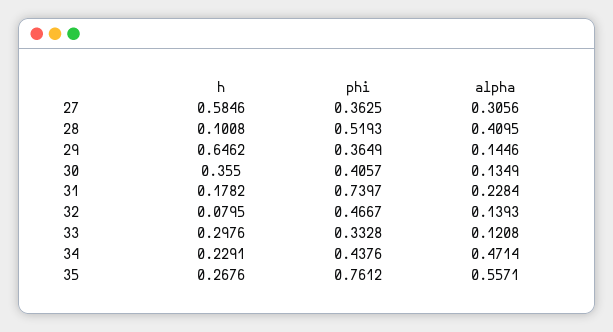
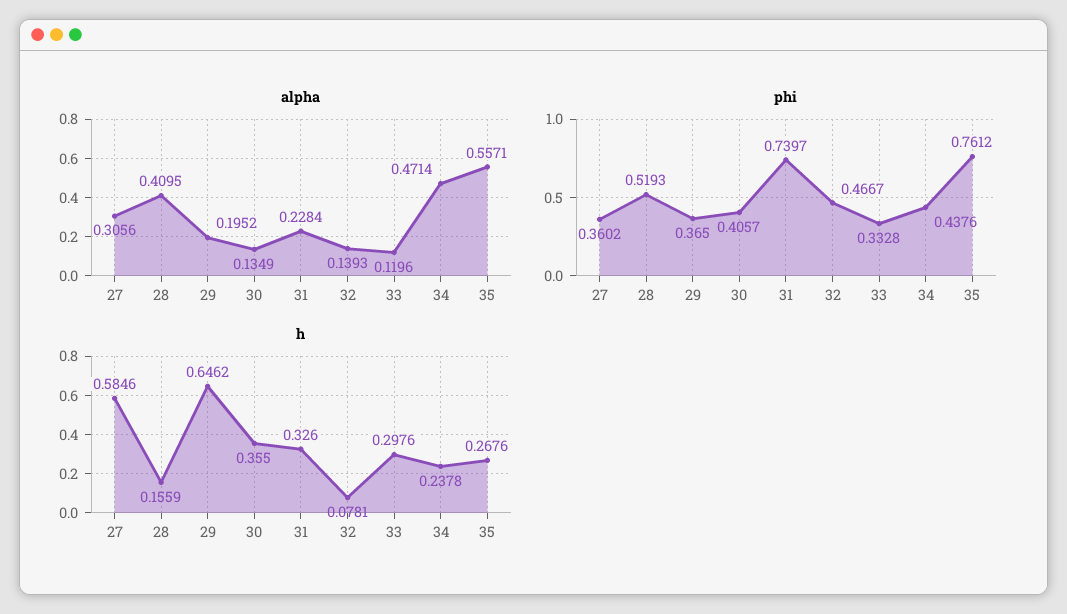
phi, 27: 0.3625 -> 0.3602
h, 28: 0.1008 -> 0.1559
phi, 29: 0.3649 -> 0.365
alpha, 29: 0.1446 -> 0.1952
h, 31: 0.1782 -> 0.326
h, 32: 0.0795 -> 0.0781
alpha, 33: 0.1208 -> 0.1196
h, 34: 0.2291 -> 0.2378

